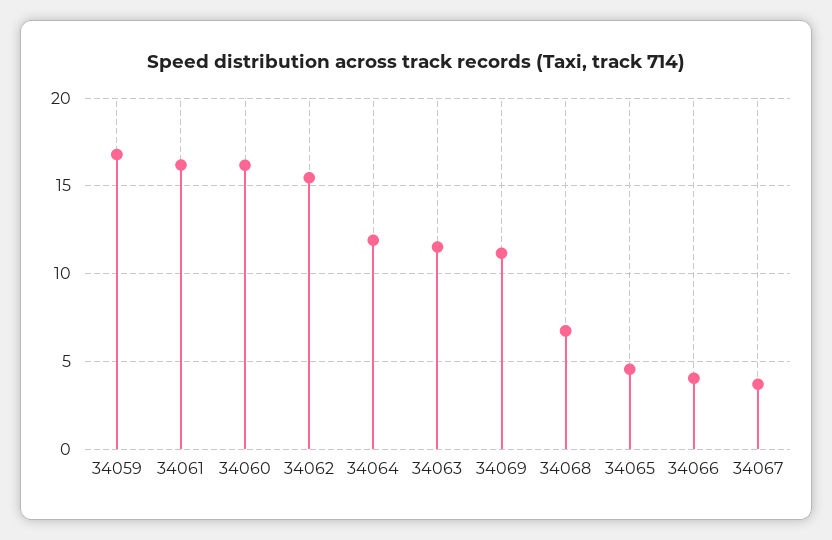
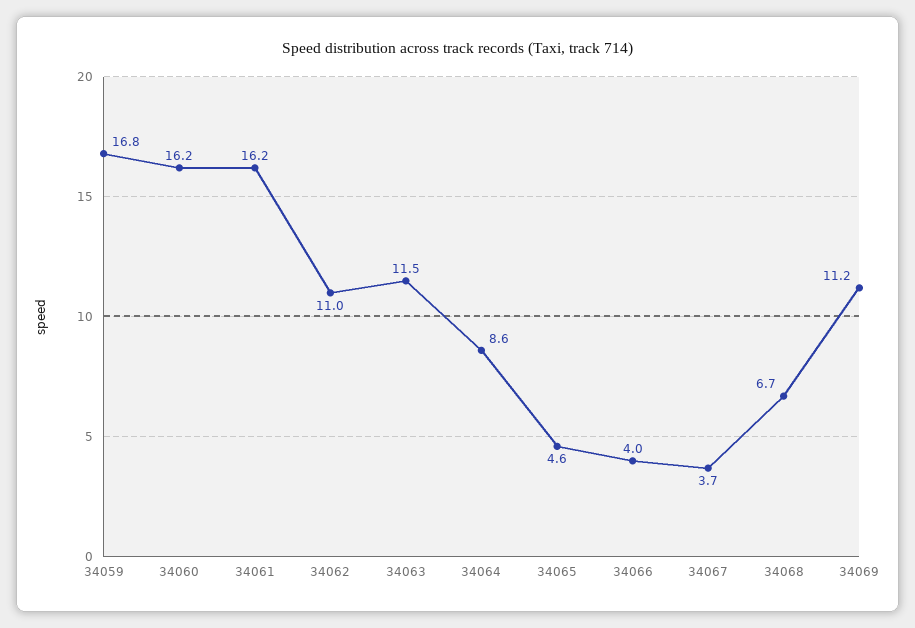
34062: 15.5 -> 11
34064: 12 -> 8.6

